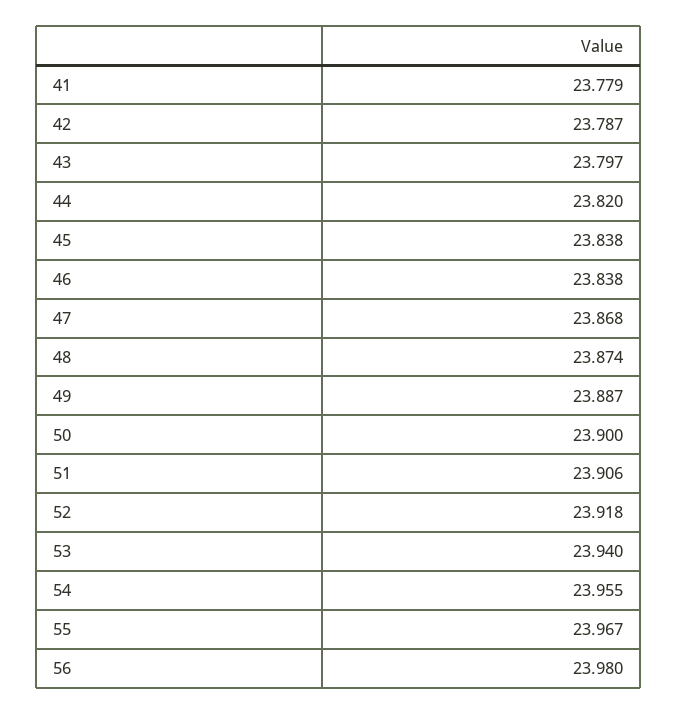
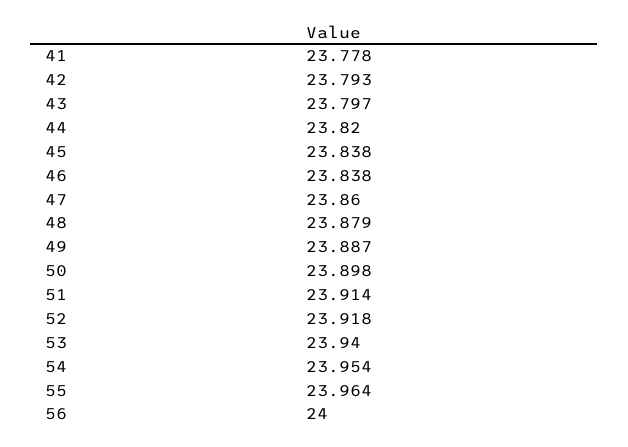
41: 23.779 -> 23.778
42: 23.787 -> 23.793
47: 23.868 -> 23.86
48: 23.874 -> 23.879
50: 23.9 -> 23.898
51: 23.906 -> 23.914
54: 23.955 -> 23.954
55: 23.967 -> 23.964
56: 23.98 -> 24

